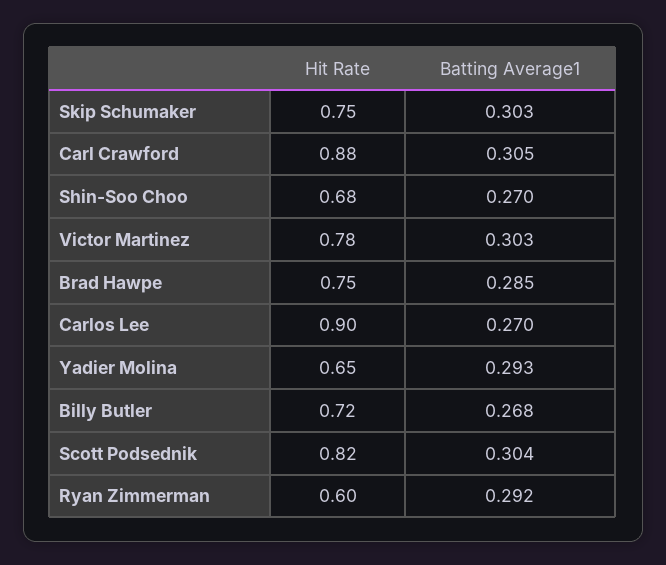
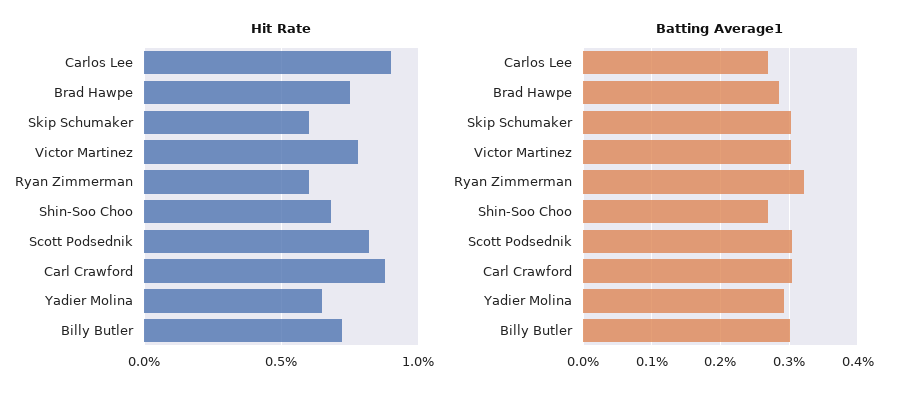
Hit Rate, Skip Schumaker: 0.75 -> 0.6
Batting Average1, Billy Butler: 0.268 -> 0.3
Batting Average1, Ryan Zimmerman: 0.292 -> 0.32

